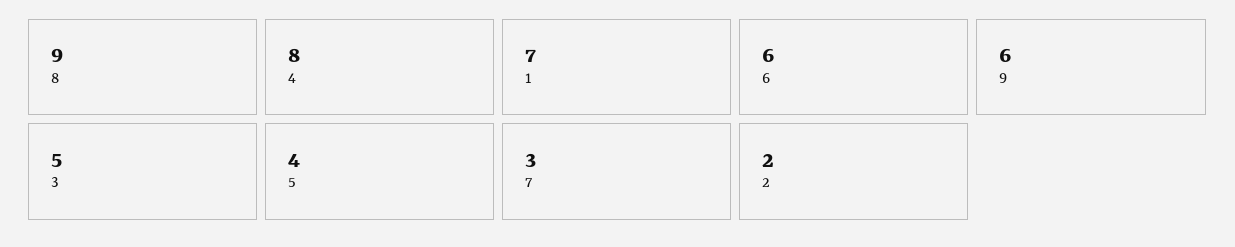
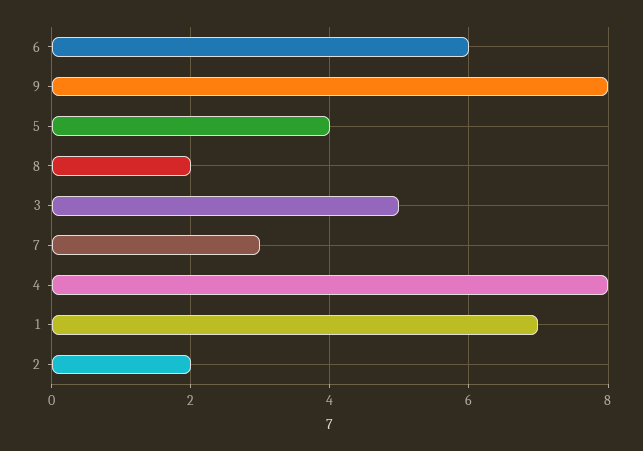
8: 9 -> 2
9: 6 -> 8

